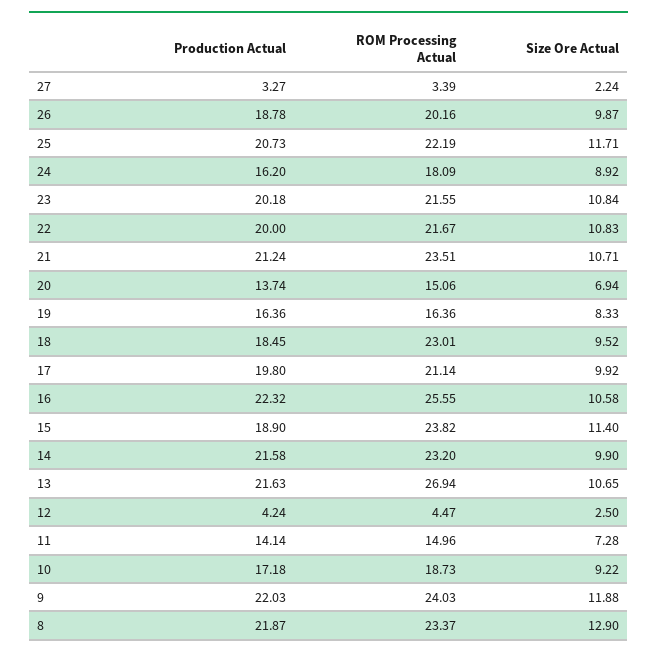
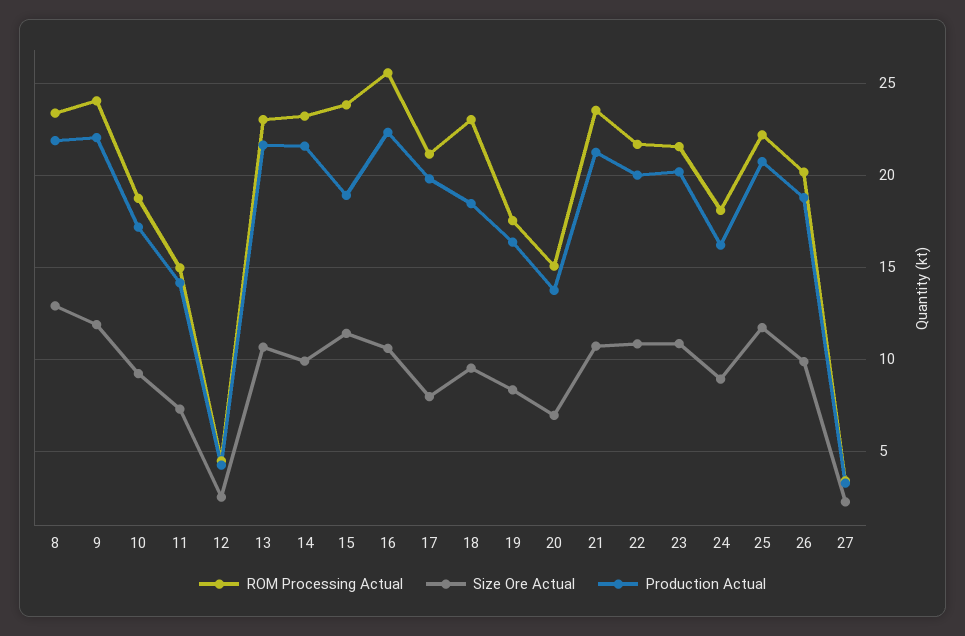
ROM Processing Actual, 19: 16.36 -> 17.5
Size Ore Actual, 17: 9.92 -> 8
ROM Processing Actual, 13: 26.94 -> 23

